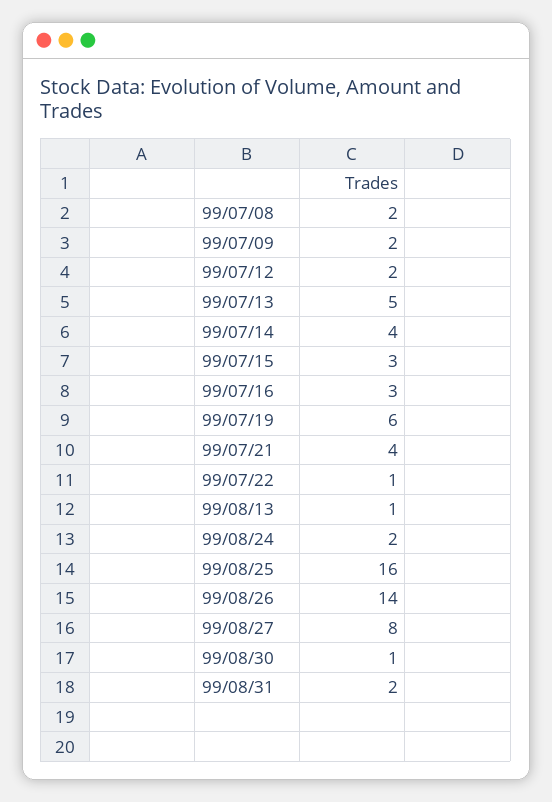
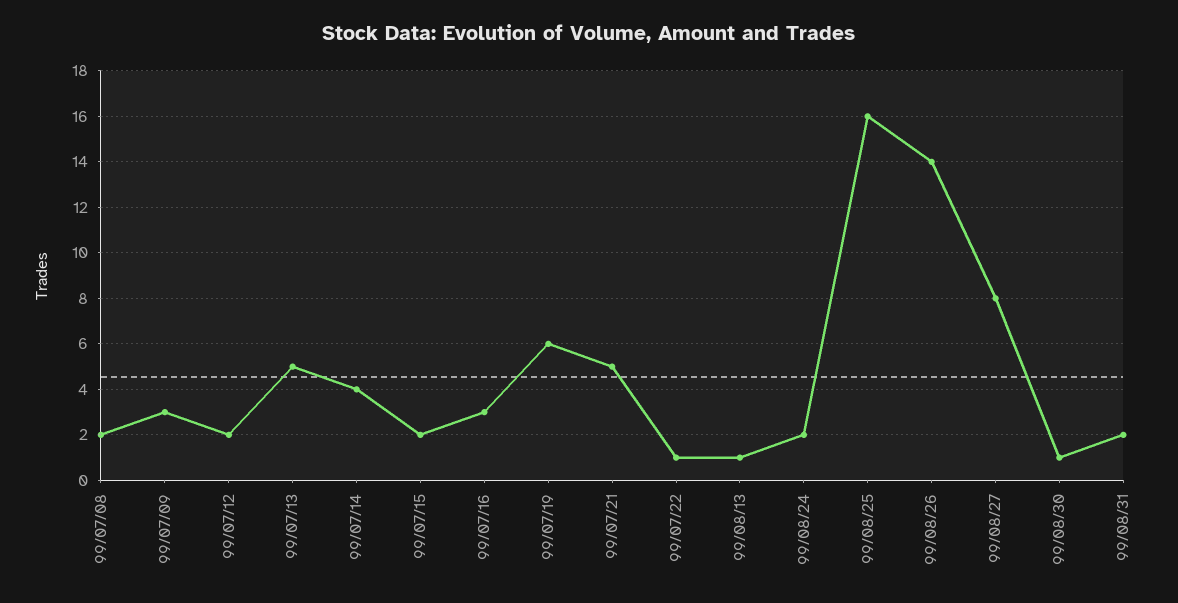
99/07/09: 2 -> 3
99/07/15: 3 -> 2
99/07/21: 4 -> 5

